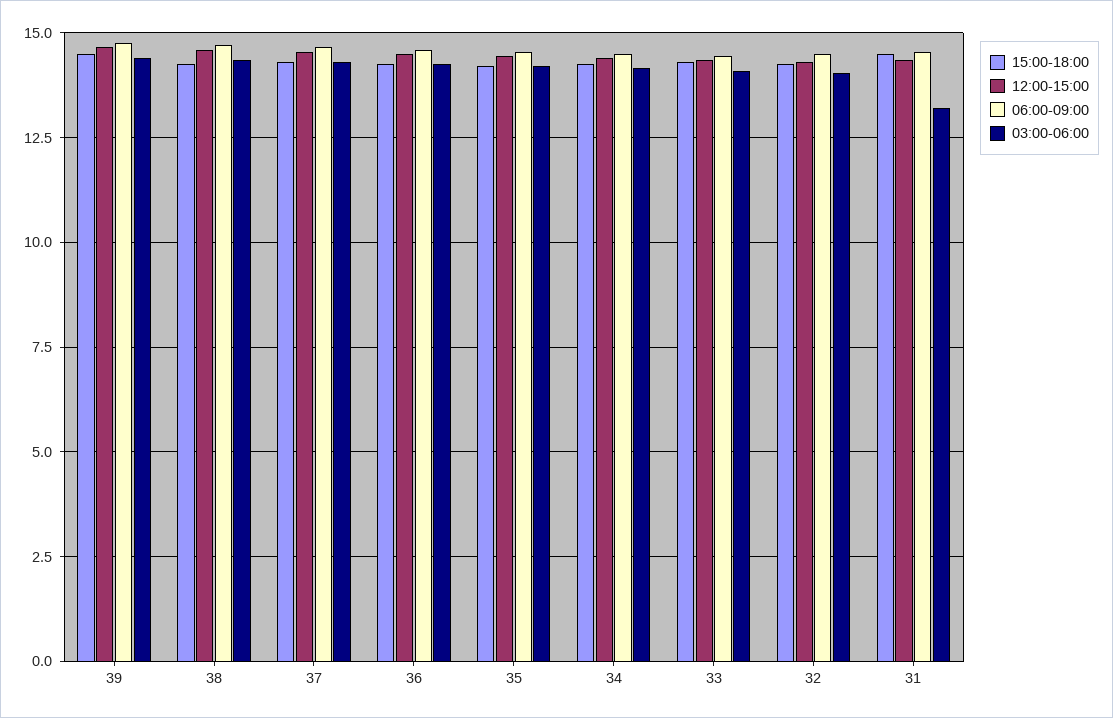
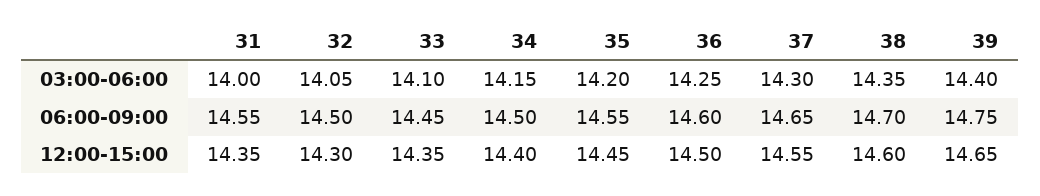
15:00-18:00, 39: 14.5 -> none
15:00-18:00, 38: 14.25 -> none
15:00-18:00, 37: 14.25 -> none
15:00-18:00, 36: 14.25 -> none
15:00-18:00, 35: 14.25 -> none
15:00-18:00, 34: 14.25 -> none
15:00-18:00, 33: 14.25 -> none
15:00-18:00, 32: 14.25 -> none
15:00-18:00, 31: 14.5 -> none
03:00-06:00, 31: 13.25 -> 14

